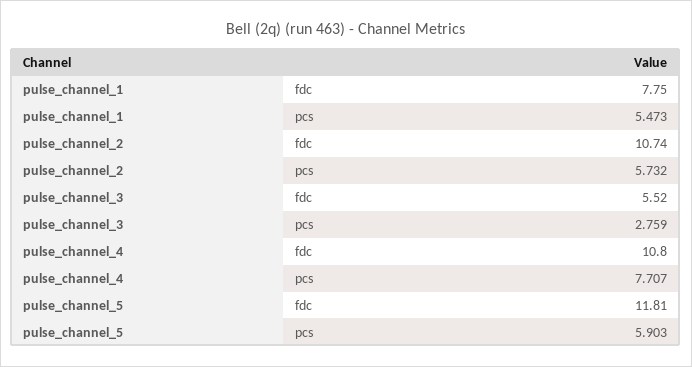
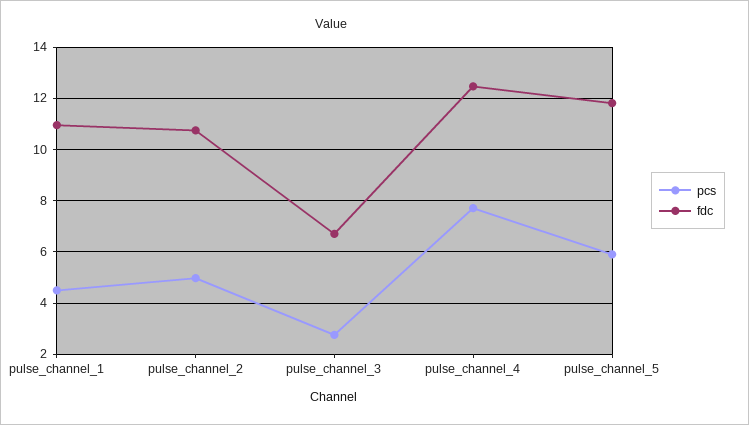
fdc, pulse_channel_1: 7.75 -> 11
pcs, pulse_channel_1: 5.473 -> 4.5
pcs, pulse_channel_2: 5.732 -> 5
fdc, pulse_channel_3: 5.52 -> 6.75
fdc, pulse_channel_4: 10.8 -> 12.5

